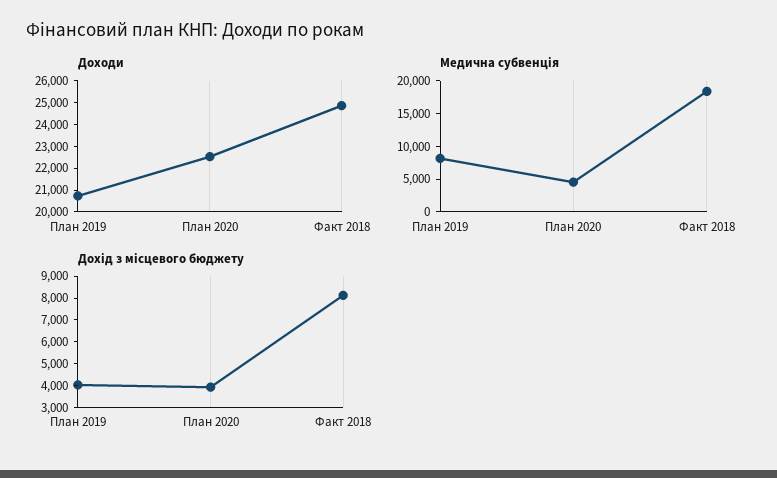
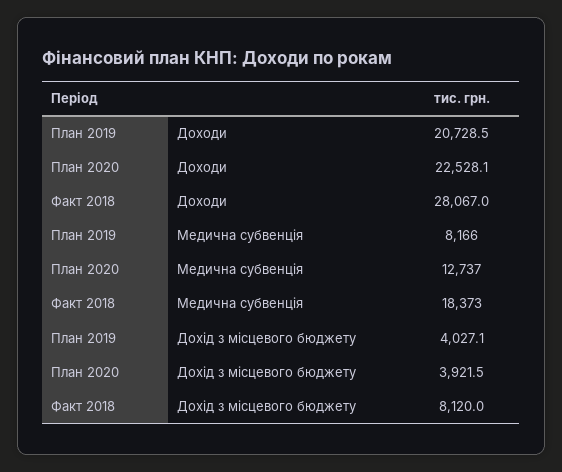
Доходи, Факт 2018: 25000 -> 28067
Медична субвенція, План 2020: 5000 -> 12737

